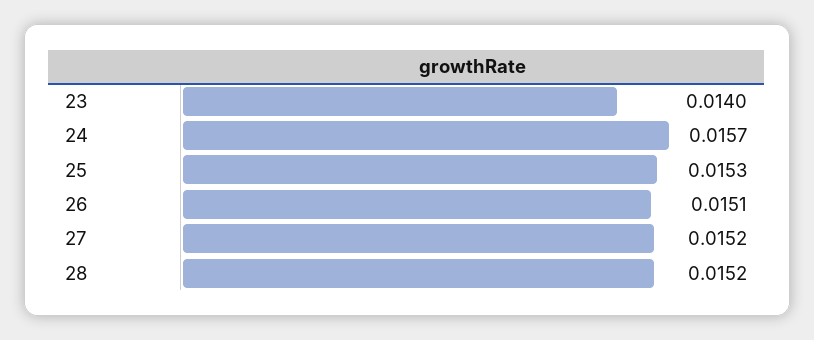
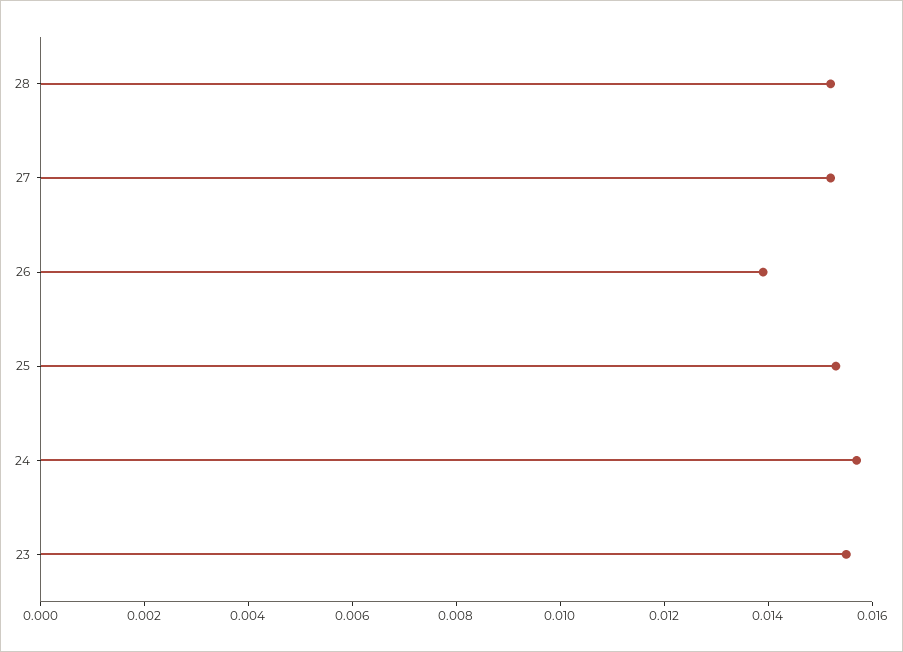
23: 0.014 -> 0.0155
26: 0.0151 -> 0.014

